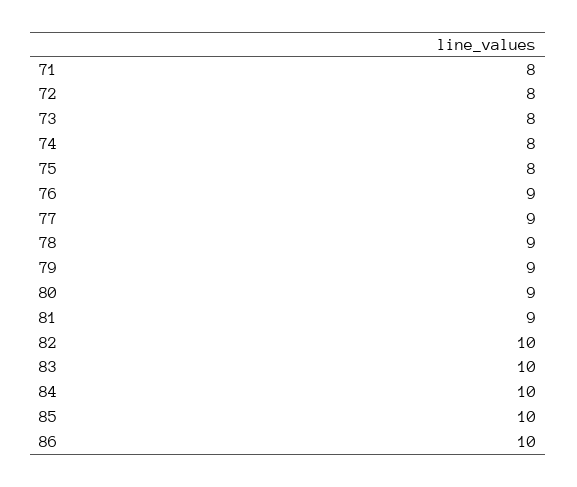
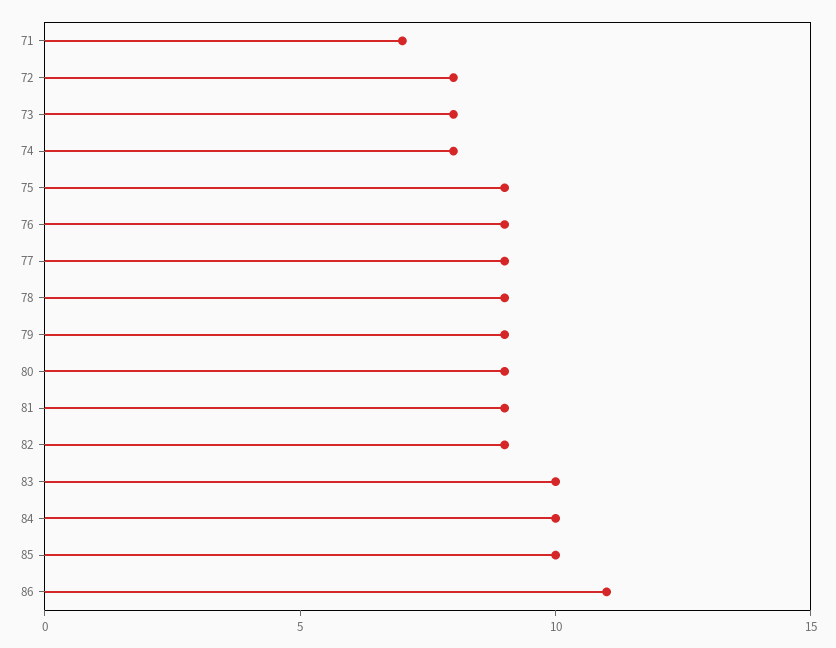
71: 8 -> 7
75: 8 -> 9
82: 10 -> 9
86: 10 -> 11

